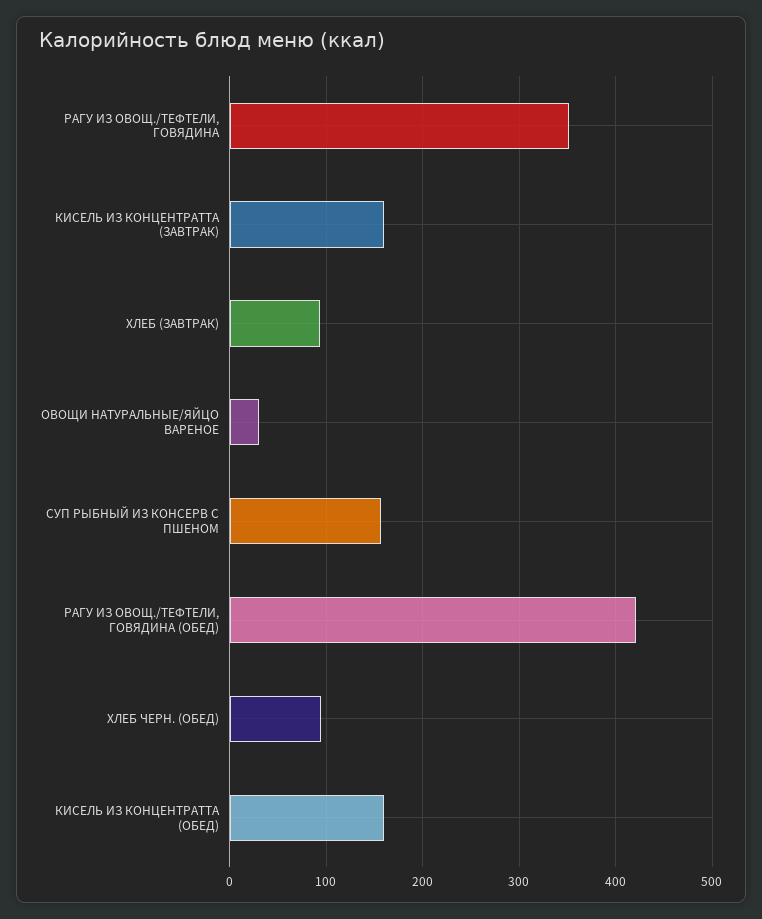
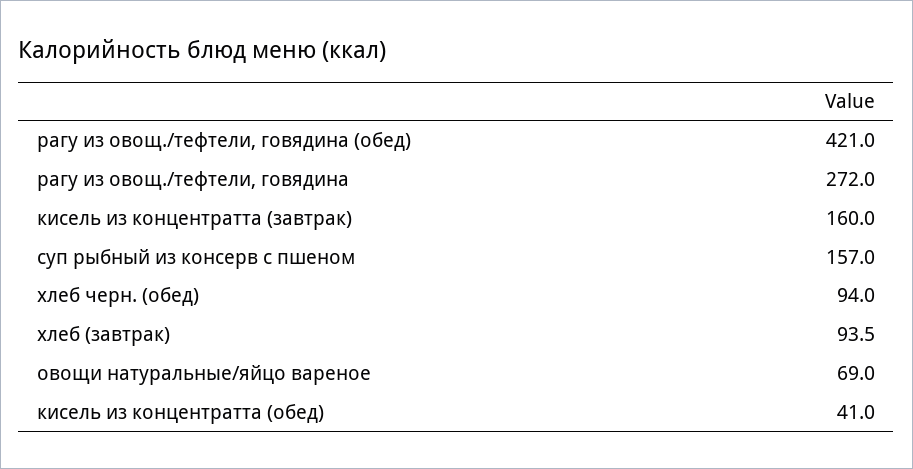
РАГУ ИЗ ОВОЩ./ТЕФТЕЛИ, ГОВЯДИНА: 350 -> 272
ОВОЩИ НАТУРАЛЬНЫЕ/ЯЙЦО ВАРЕНОЕ: 30 -> 69
КИСЕЛЬ ИЗ КОНЦЕНТРАТТА (ОБЕД): 160 -> 41

